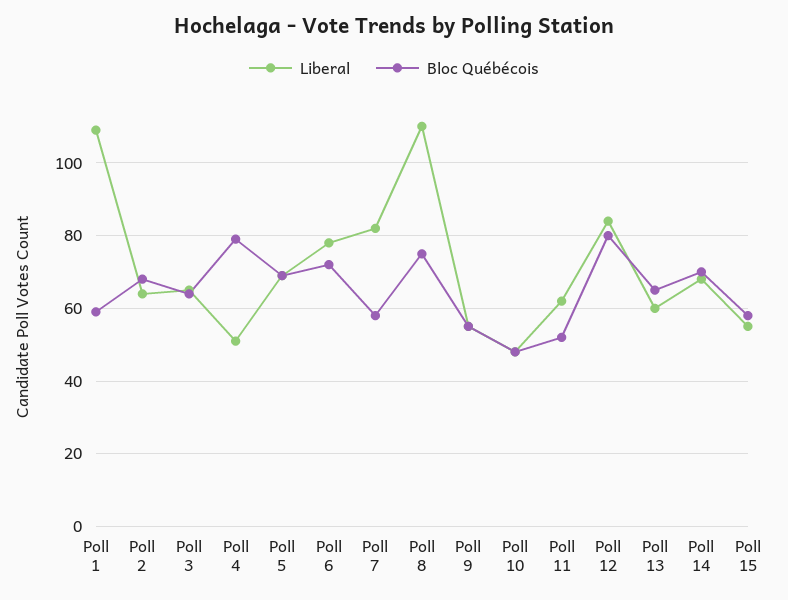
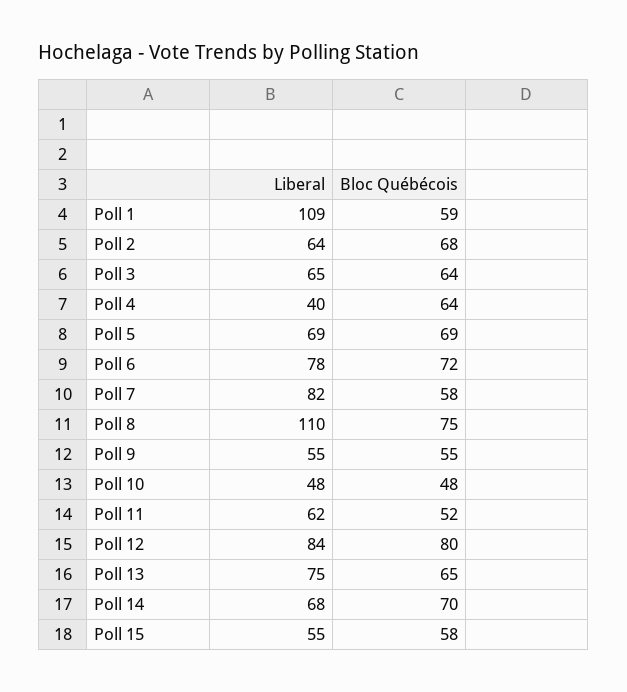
Liberal, Poll 4: 50 -> 40
Bloc Québécois, Poll 4: 80 -> 64
Liberal, Poll 13: 60 -> 75

